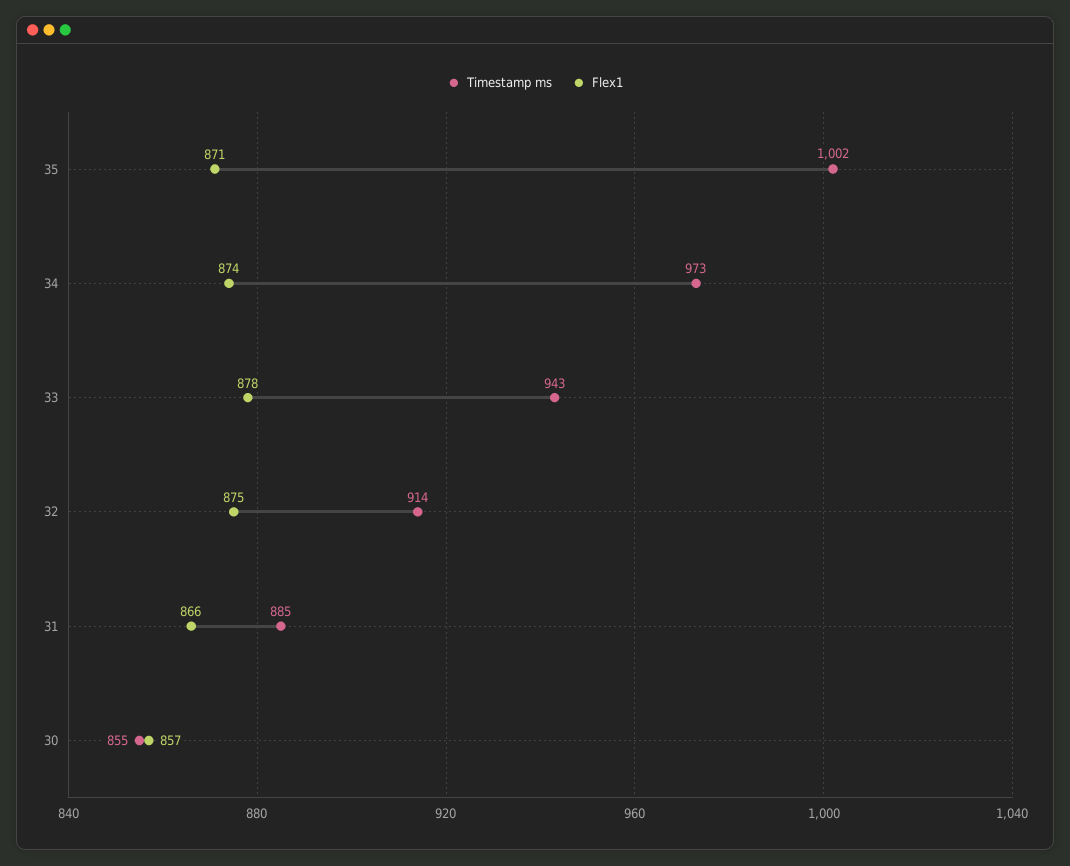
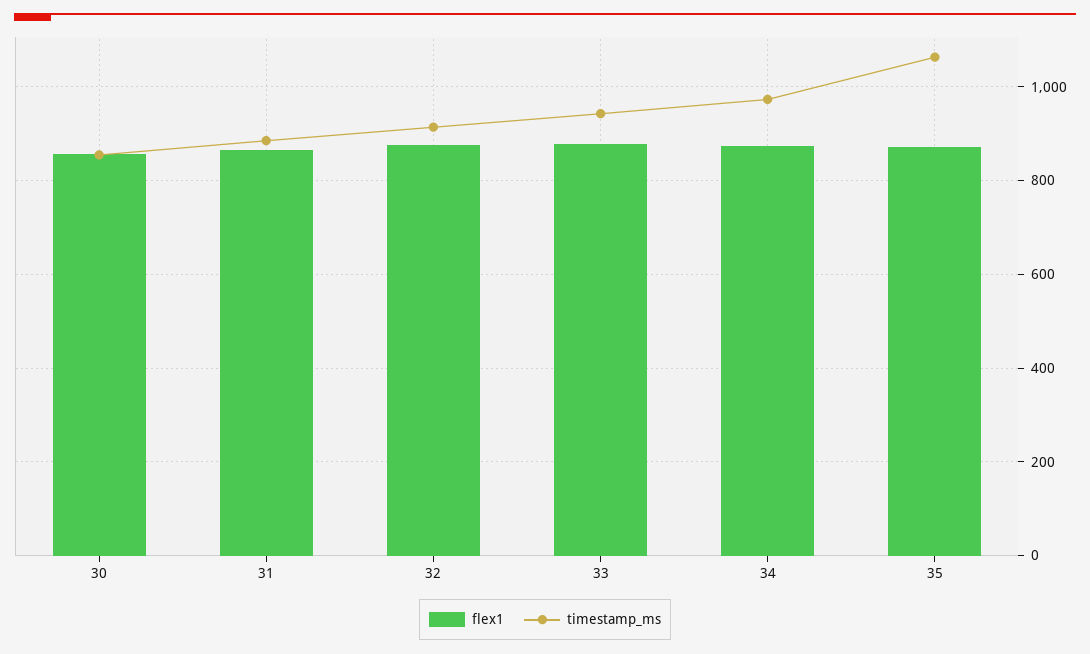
Timestamp ms, 35: 1002 -> 1060

